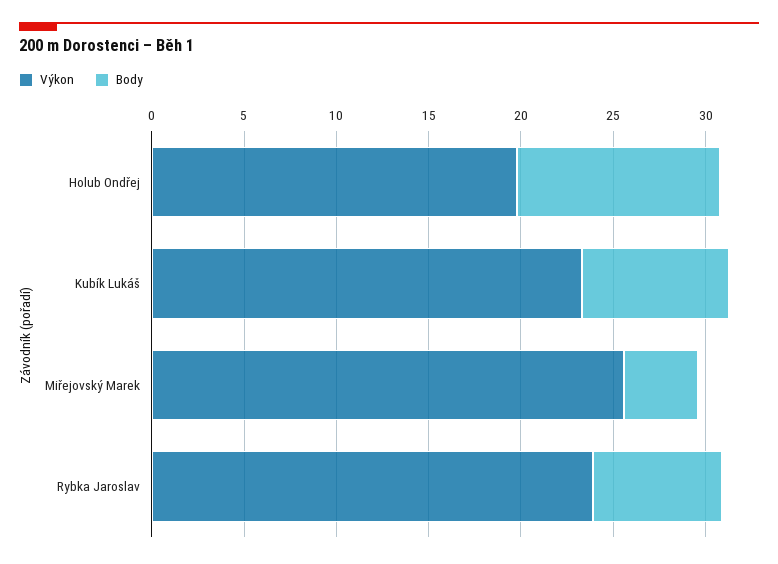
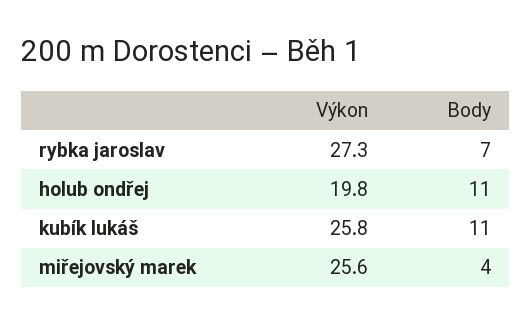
Výkon, Kubík Lukáš: 23 -> 25.8
Body, Kubík Lukáš: 8 -> 11
Výkon, Rybka Jaroslav: 24 -> 27.3

